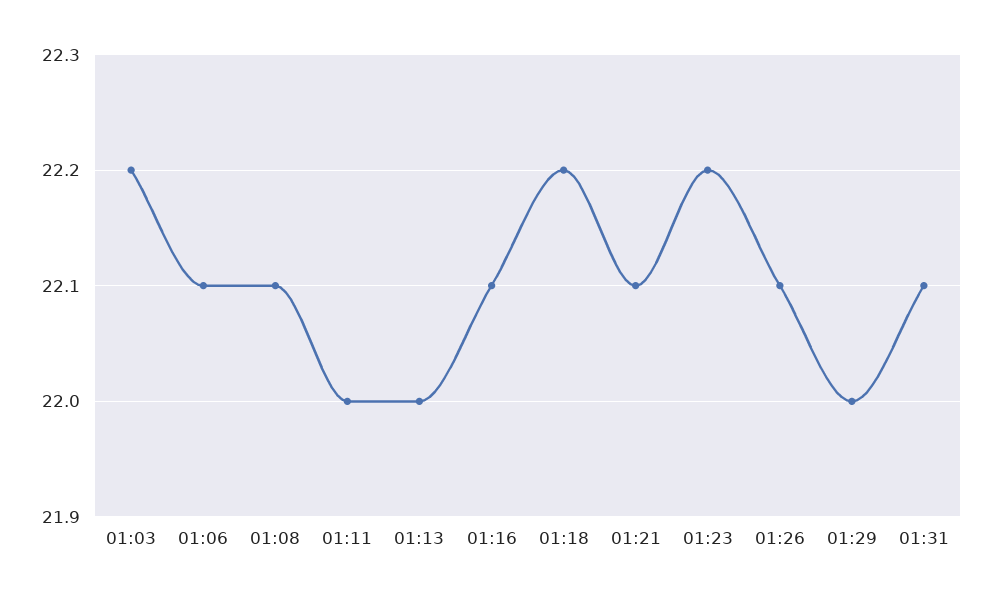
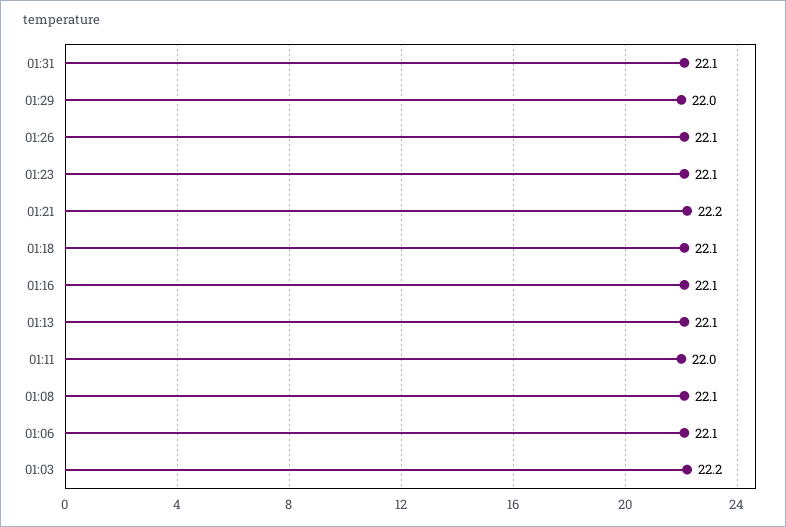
01:13: 22 -> 22.1
01:18: 22.2 -> 22.1
01:21: 22.1 -> 22.2
01:23: 22.2 -> 22.1

